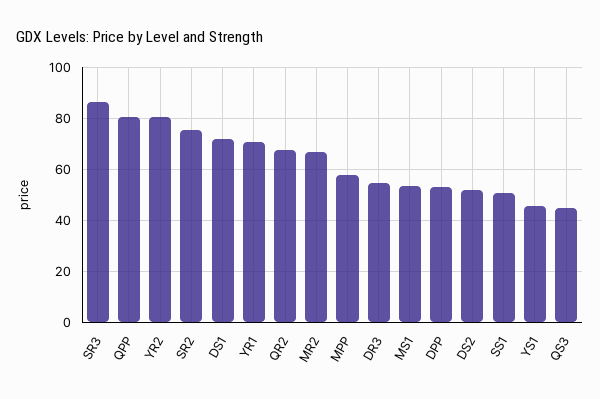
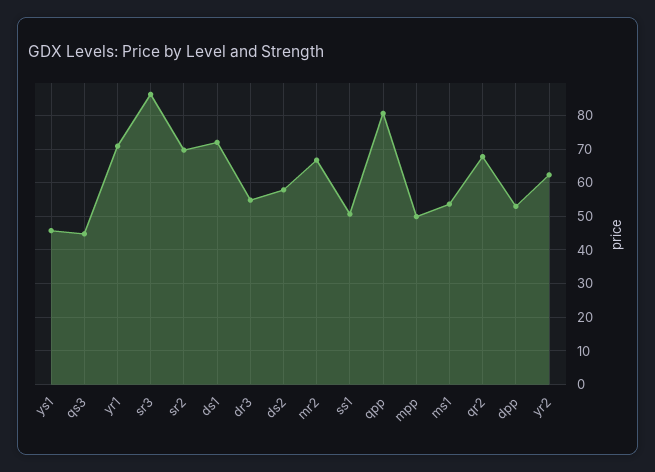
YR2: 80 -> 62
SR2: 75 -> 70
MPP: 57.5 -> 50
DS2: 52.5 -> 58

